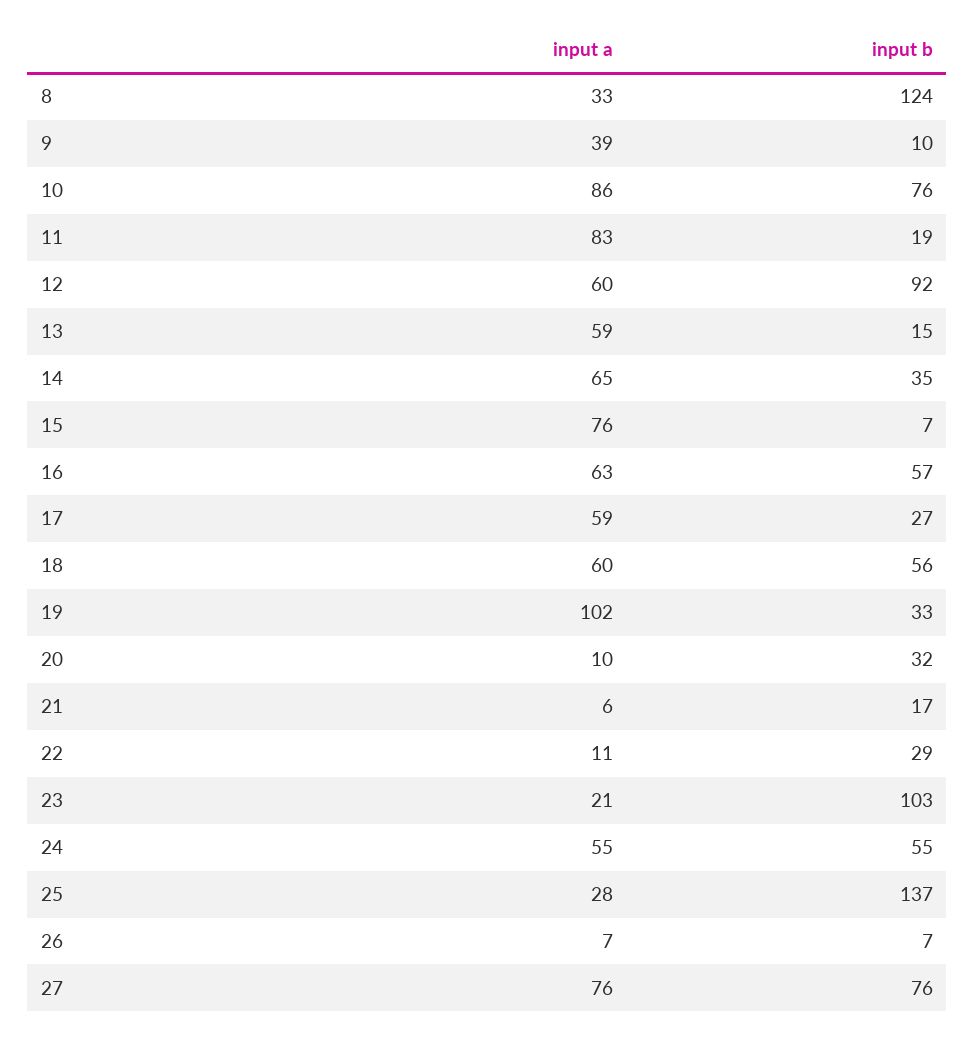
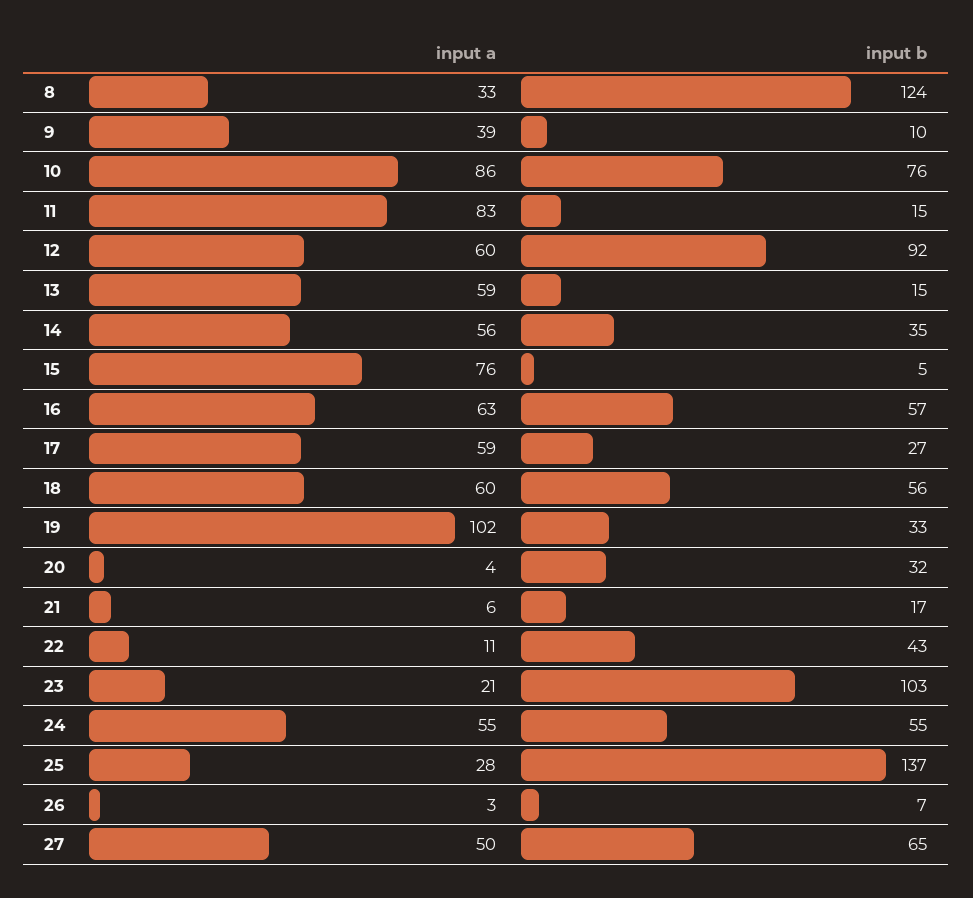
input b, 11: 19 -> 15
input a, 14: 65 -> 56
input b, 15: 7 -> 5
input a, 20: 10 -> 4
input b, 22: 29 -> 43
input a, 26: 7 -> 3
input a, 27: 76 -> 50
input b, 27: 76 -> 65

